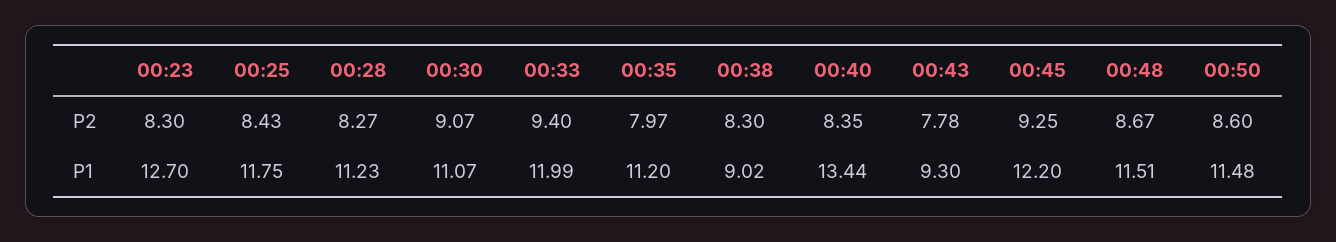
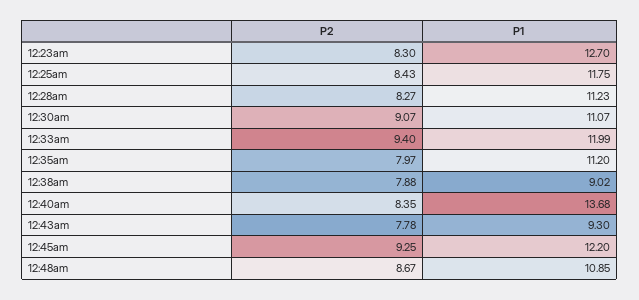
00:38, P2: 8.3 -> 7.88
00:50, P2: 8.6 -> none
00:40, P1: 13.44 -> 13.68
00:48, P1: 11.51 -> 10.85
00:50, P1: 11.48 -> none

